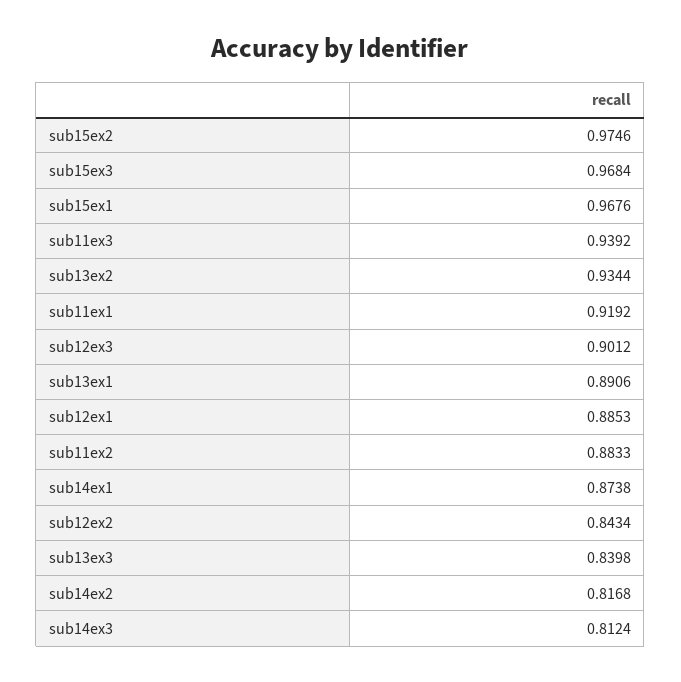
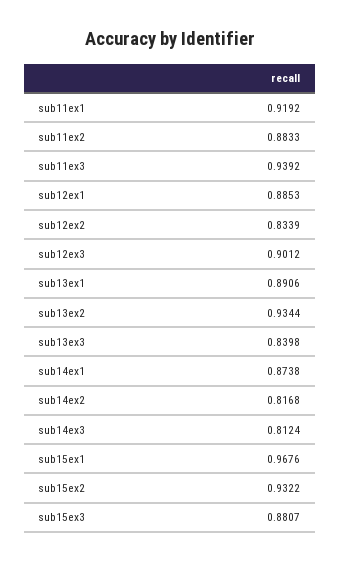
sub15ex2: 0.9746 -> 0.9322
sub15ex3: 0.9684 -> 0.8807
sub12ex2: 0.8434 -> 0.8339

